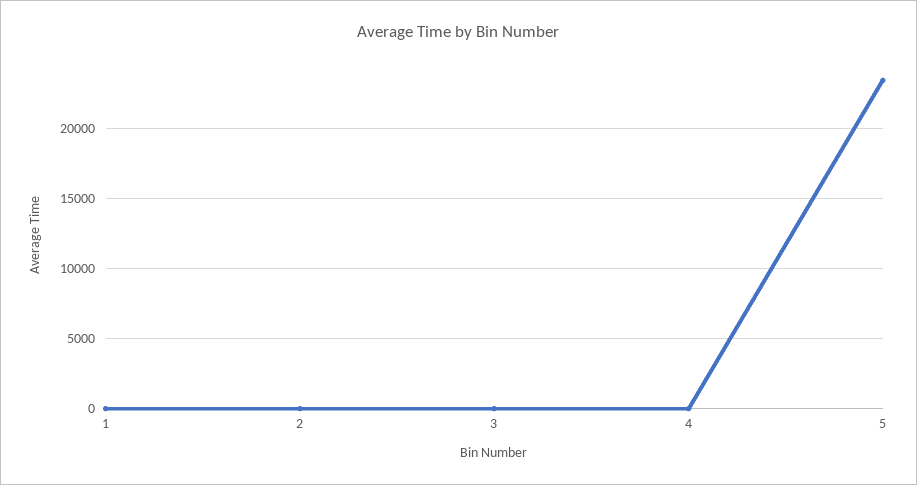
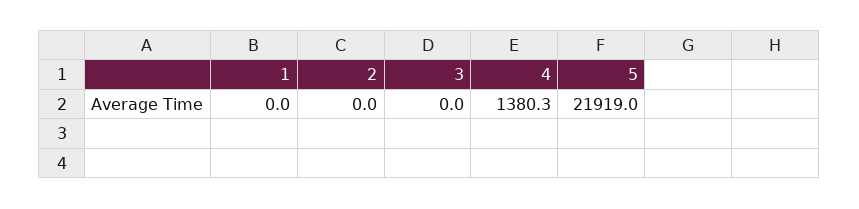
4: 0 -> 1380.3
5: 23500 -> 21919

